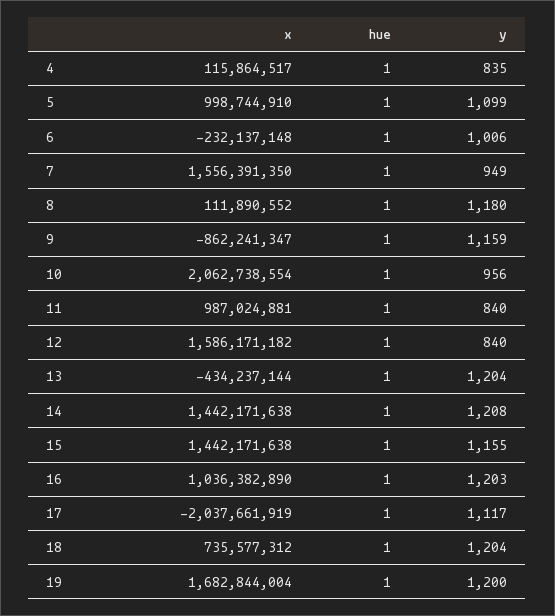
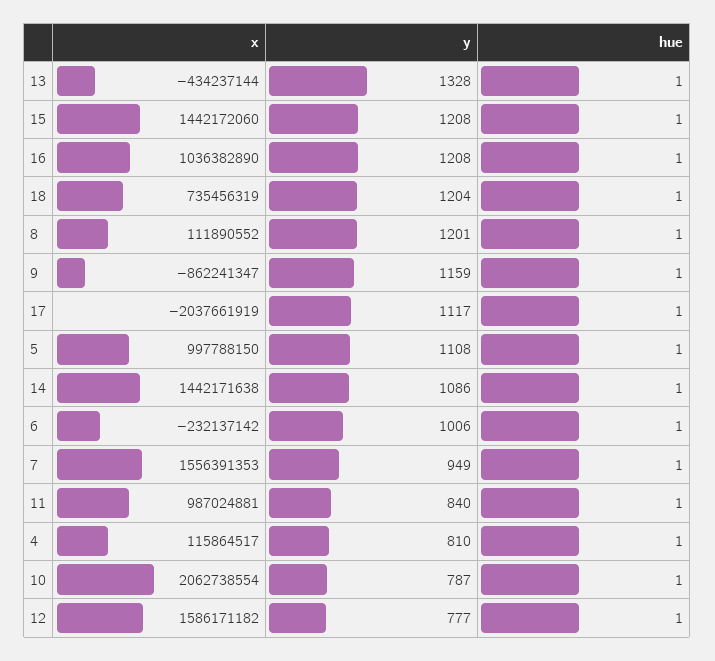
y, 4: 835 -> 810
x, 5: 998744910 -> 997788150
y, 5: 1099 -> 1108
x, 6: -232137148 -> -232137142
x, 7: 1556391350 -> 1556391353
y, 8: 1180 -> 1201
y, 10: 956 -> 787
y, 12: 840 -> 777
y, 13: 1204 -> 1328
y, 14: 1208 -> 1086
x, 15: 1442171638 -> 1442172060
y, 15: 1155 -> 1208
y, 16: 1203 -> 1208
x, 18: 735577312 -> 735456319
x, 19: 1682844004 -> none
hue, 19: 1 -> none
y, 19: 1200 -> none

